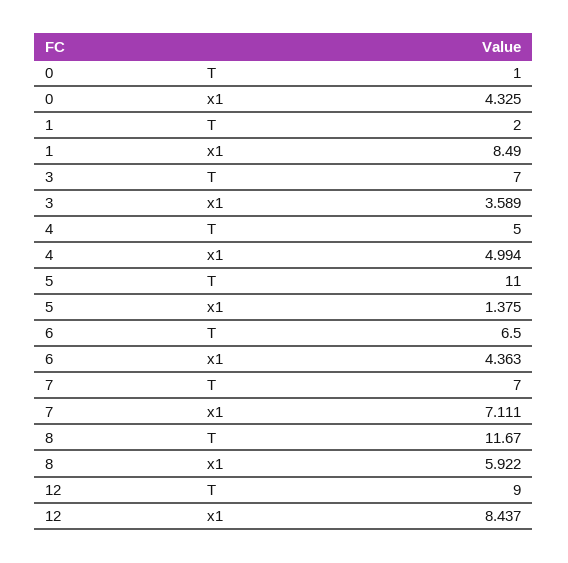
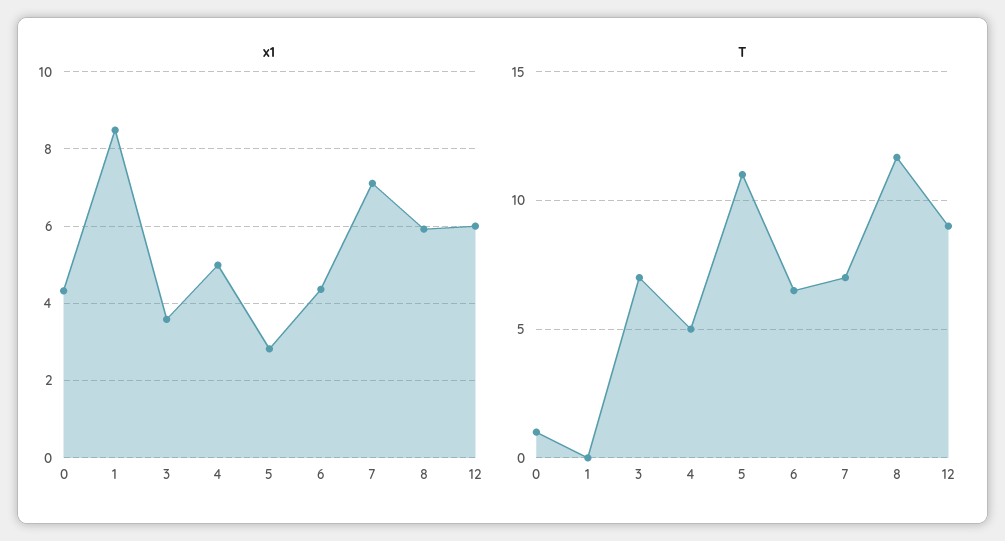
T, 1: 2 -> 0
x1, 5: 1.375 -> 2.8
x1, 12: 8.437 -> 6

